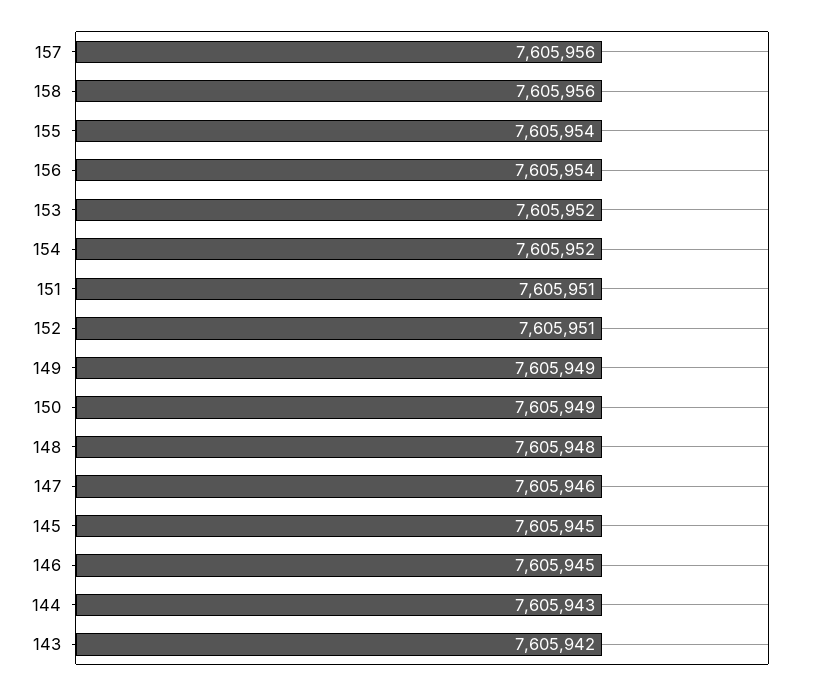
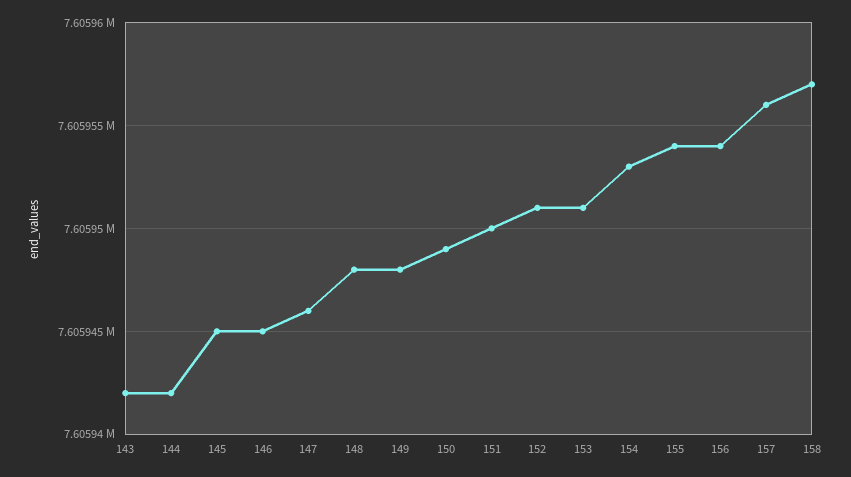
158: 7605956 -> 7605957
153: 7605952 -> 7605951
154: 7605952 -> 7605953
151: 7605951 -> 7605950
149: 7605949 -> 7605948
144: 7605943 -> 7605942

